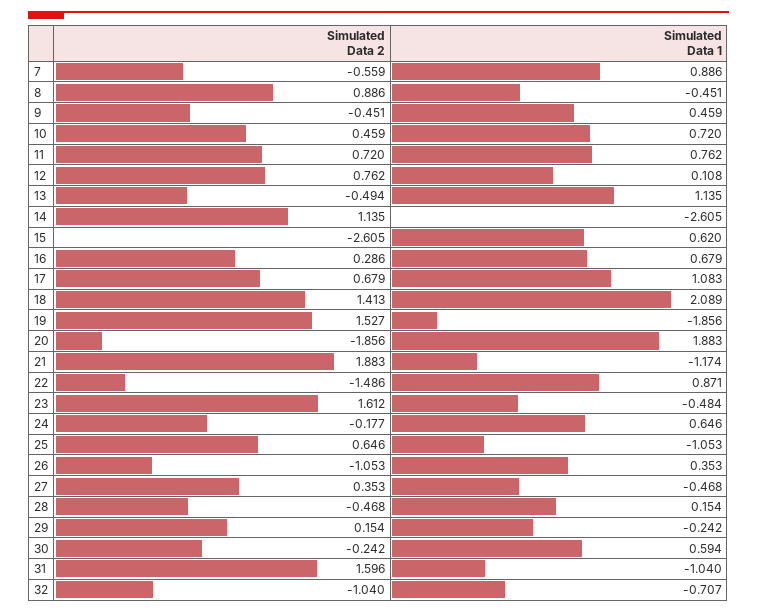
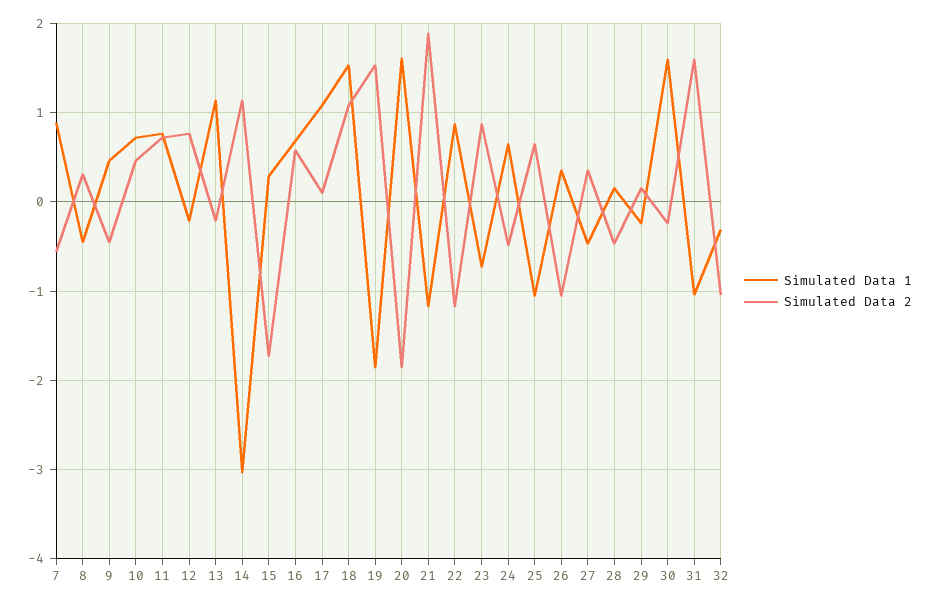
Simulated Data 2, 8: 0.886 -> 0.3
Simulated Data 1, 12: 0.108 -> -0.2
Simulated Data 2, 13: -0.494 -> -0.2
Simulated Data 1, 14: -2.605 -> -3
Simulated Data 2, 15: -2.605 -> -1.7
Simulated Data 1, 15: 0.62 -> 0.3
Simulated Data 2, 16: 0.286 -> 0.6
Simulated Data 2, 17: 0.679 -> 0.1
Simulated Data 2, 18: 1.413 -> 1.1
Simulated Data 1, 18: 2.089 -> 1.5
Simulated Data 1, 20: 1.883 -> 1.6
Simulated Data 2, 22: -1.486 -> -1.2
Simulated Data 2, 23: 1.612 -> 0.9
Simulated Data 1, 23: -0.484 -> -0.7
Simulated Data 2, 24: -0.177 -> -0.5
Simulated Data 1, 30: 0.594 -> 1.6
Simulated Data 1, 32: -0.707 -> -0.3

